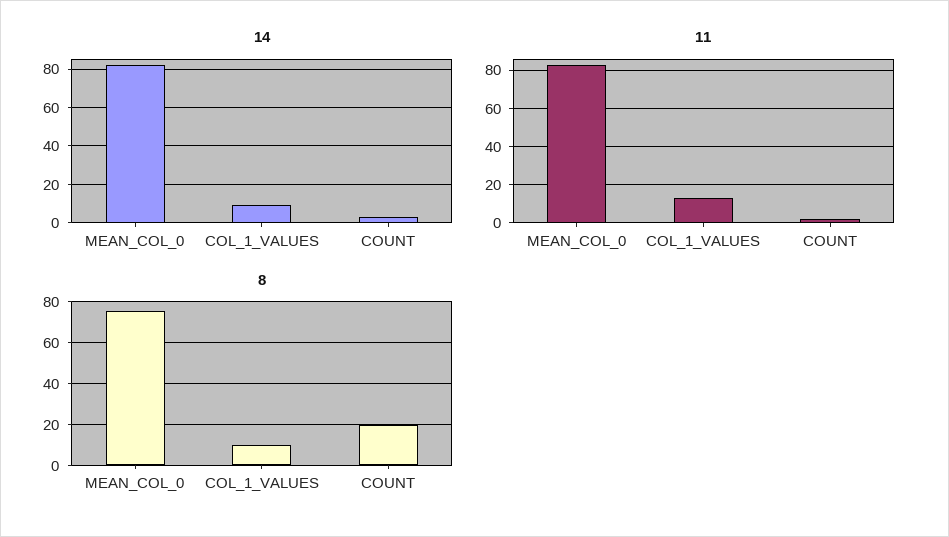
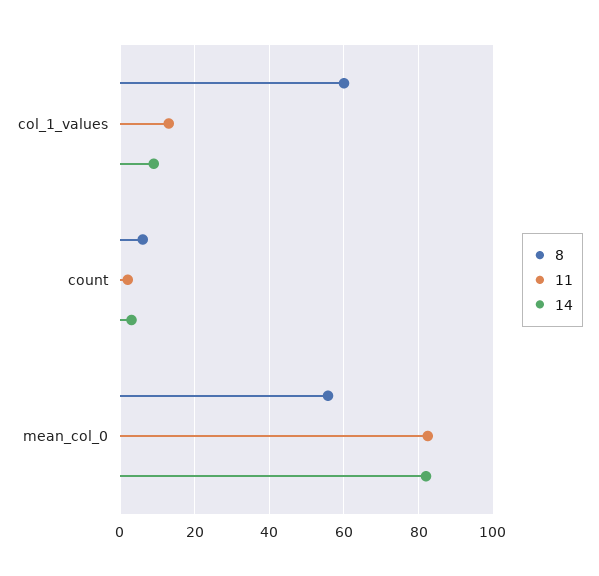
8, MEAN_COL_0: 75 -> 56
8, COL_1_VALUES: 10 -> 60
8, COUNT: 20 -> 6

